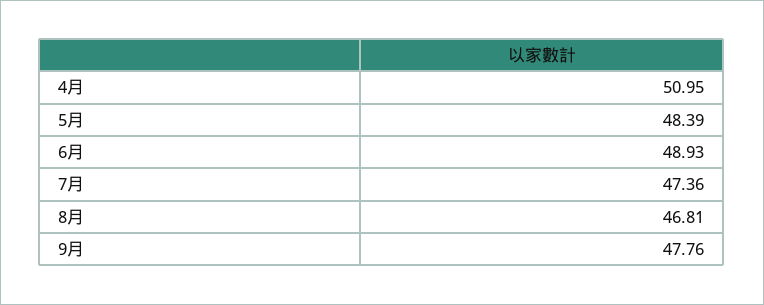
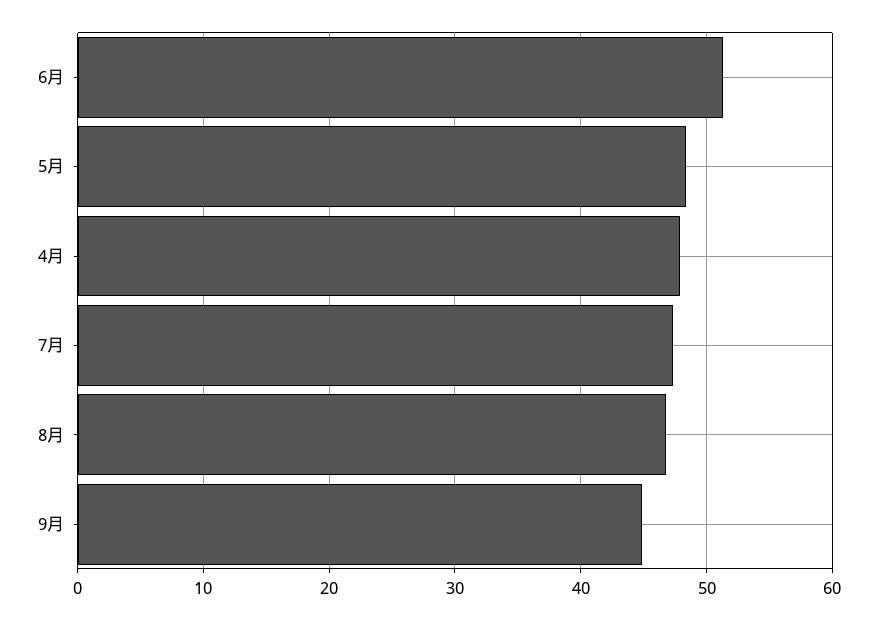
4月: 50.95 -> 48
6月: 48.93 -> 51
9月: 47.76 -> 45

